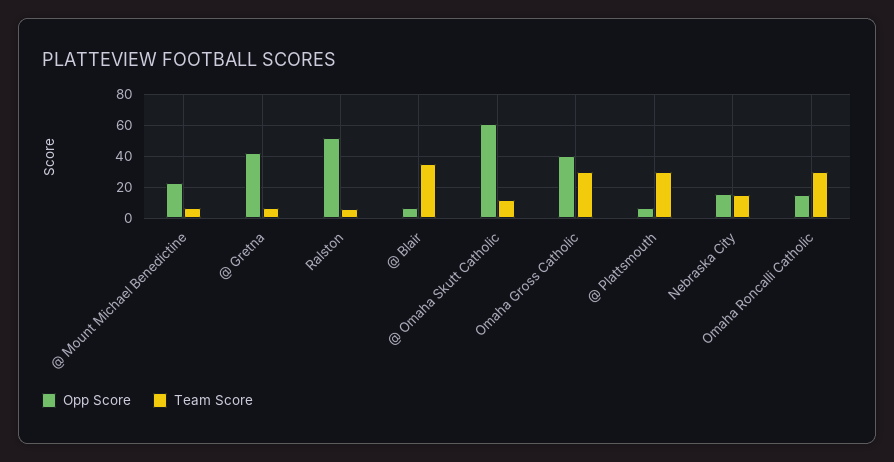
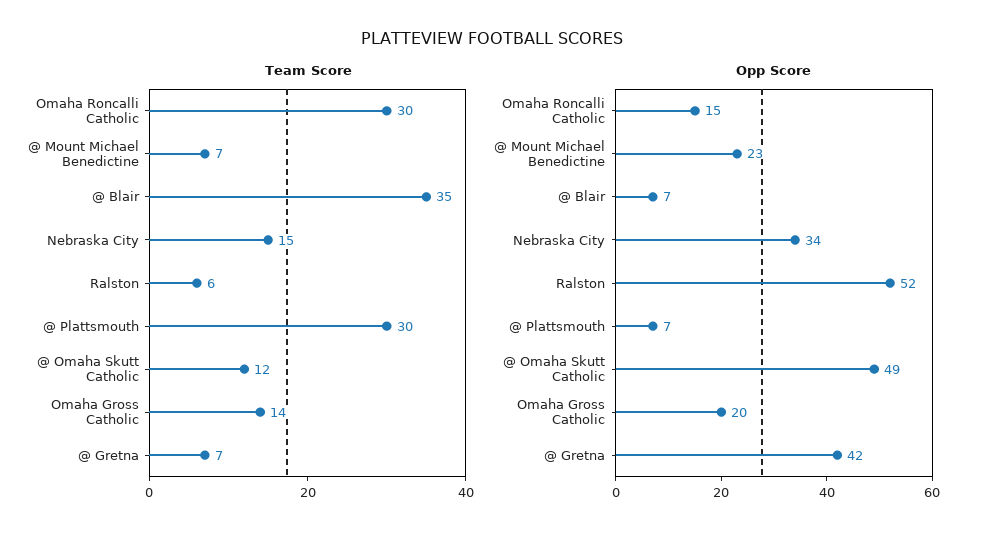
Opp Score, @ Omaha Skutt Catholic: 60 -> 49
Opp Score, Omaha Gross Catholic: 40 -> 20
Team Score, Omaha Gross Catholic: 30 -> 14
Opp Score, Nebraska City: 15 -> 34

